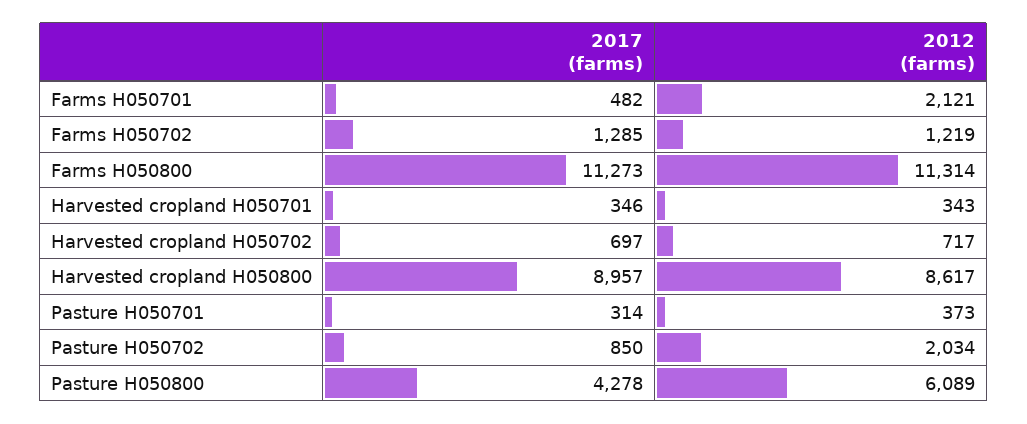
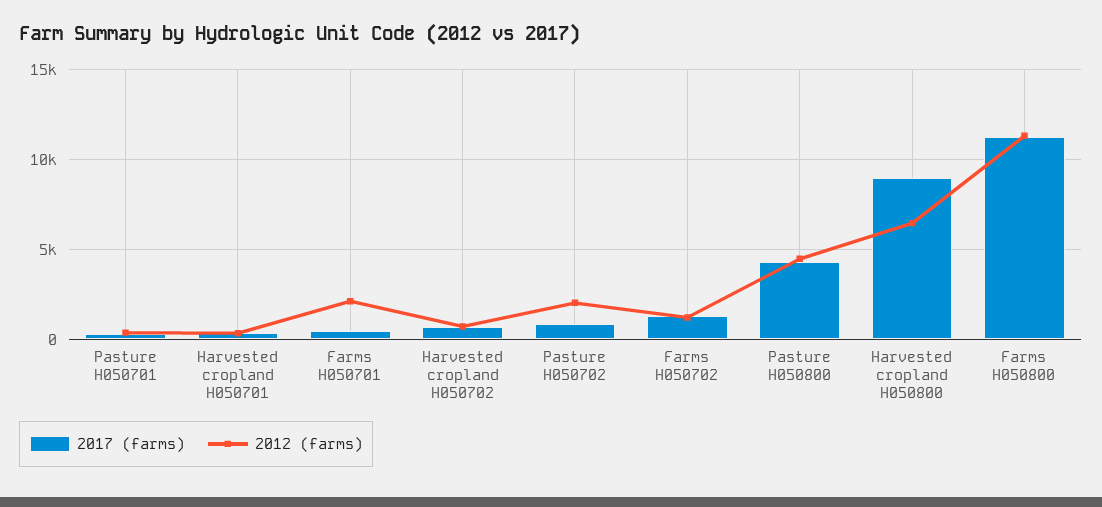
2012 (farms), Harvested cropland H050800: 8617 -> 6500
2012 (farms), Pasture H050800: 6089 -> 4500

